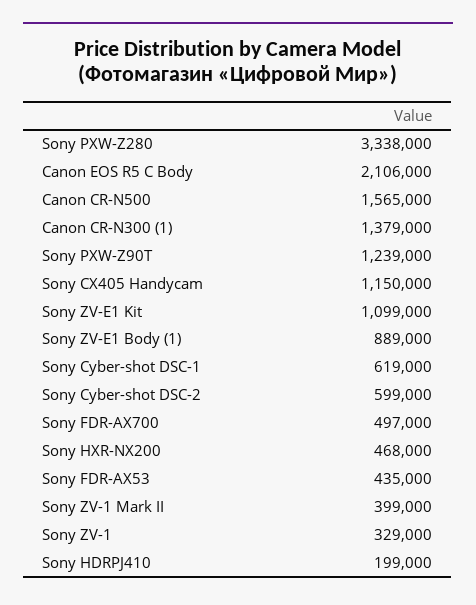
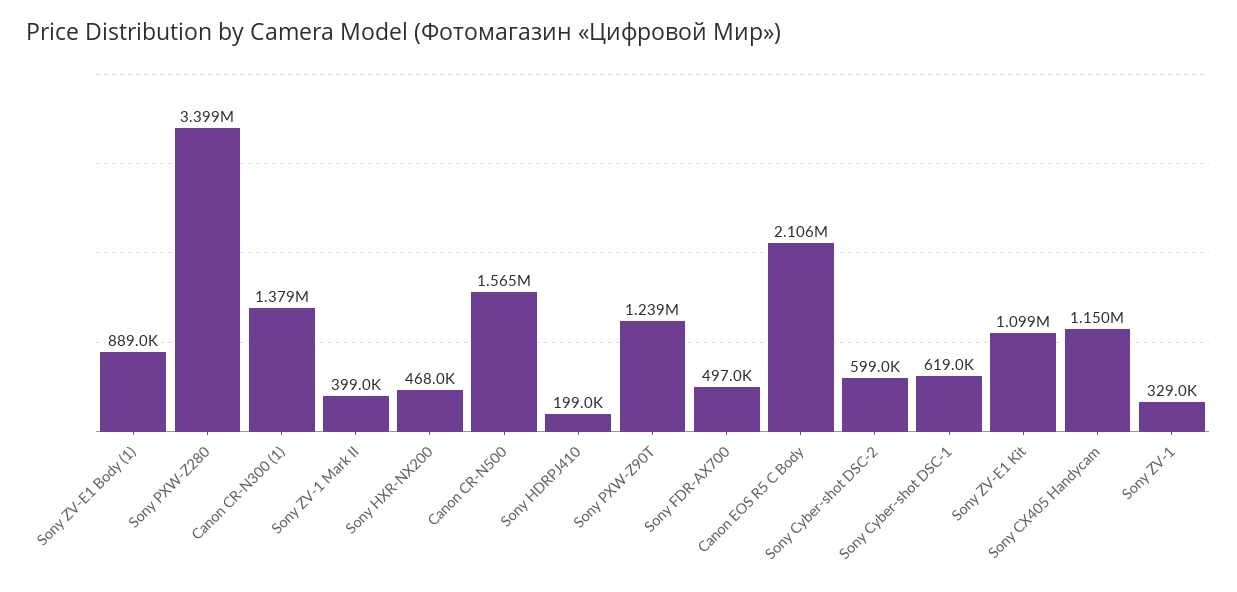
Sony PXW-Z280: 3338000 -> 3399000
Sony FDR-AX53: 435000 -> none

